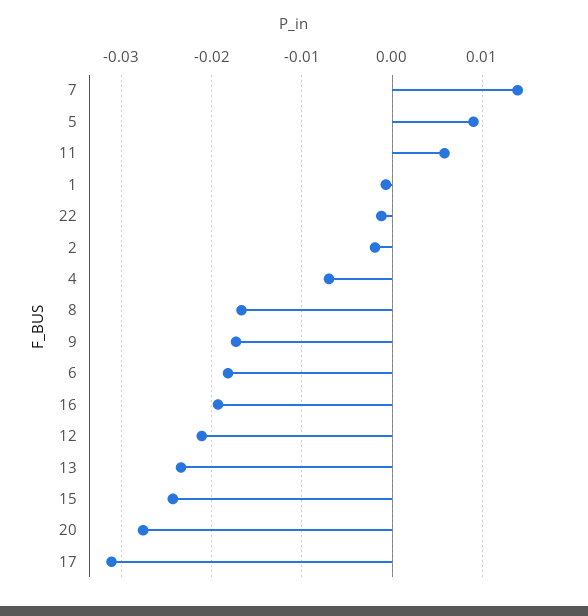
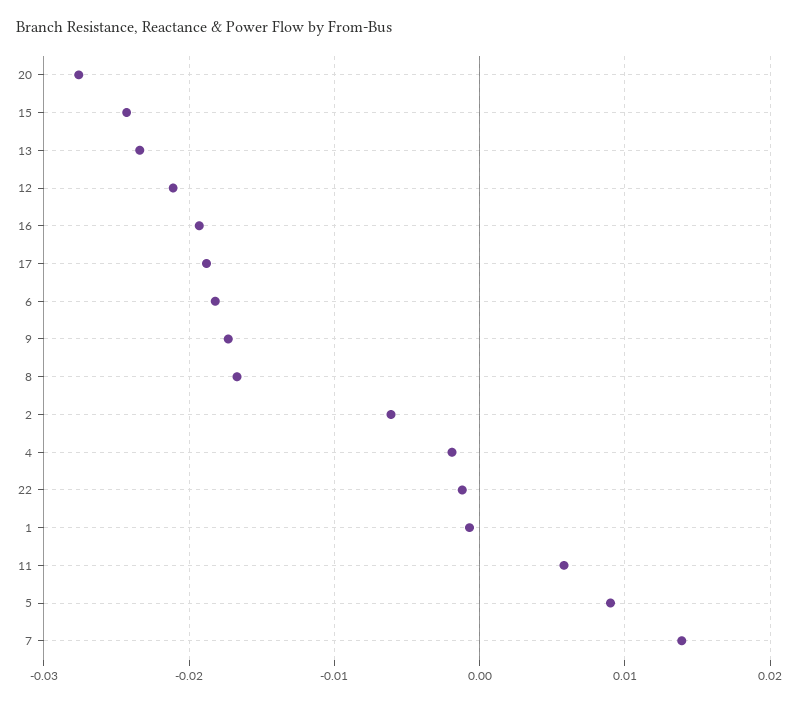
2: -0.002 -> -0.006
4: -0.007 -> -0.002
17: -0.031 -> -0.019

